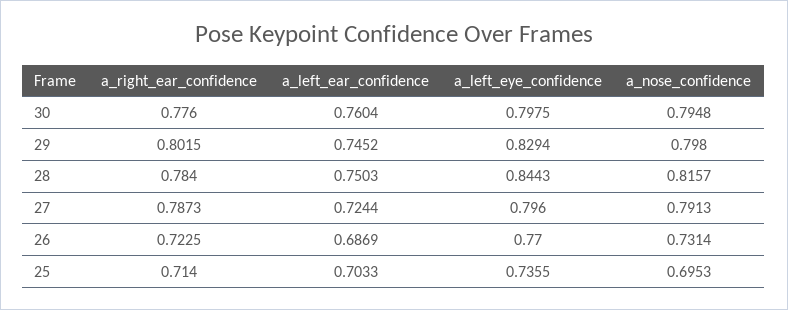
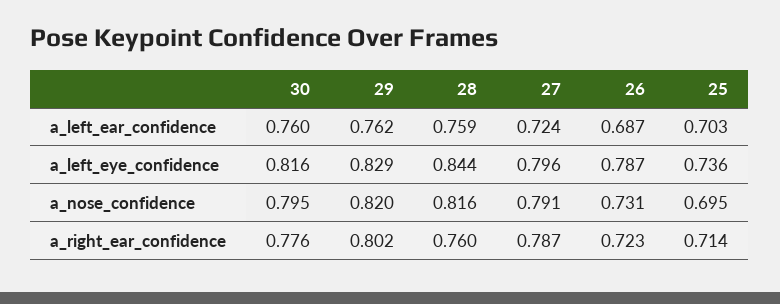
a_left_eye_confidence, 30: 0.7975 -> 0.816
a_left_ear_confidence, 29: 0.7452 -> 0.762
a_nose_confidence, 29: 0.798 -> 0.82
a_right_ear_confidence, 28: 0.784 -> 0.76
a_left_ear_confidence, 28: 0.7503 -> 0.759
a_left_eye_confidence, 26: 0.77 -> 0.787

